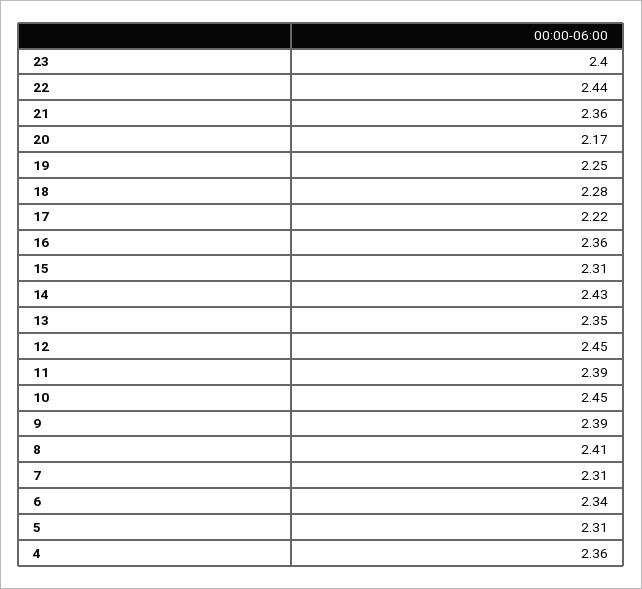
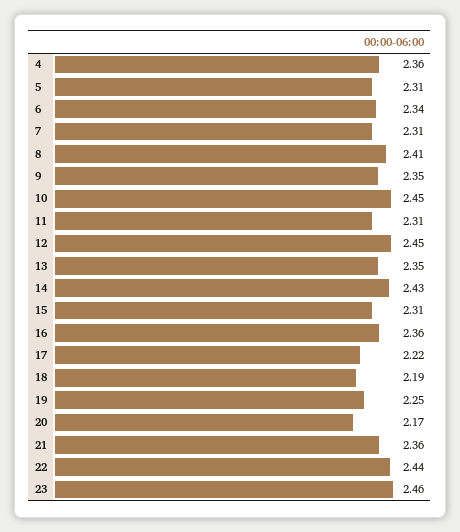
23: 2.4 -> 2.46
18: 2.28 -> 2.19
11: 2.39 -> 2.31
9: 2.39 -> 2.35

